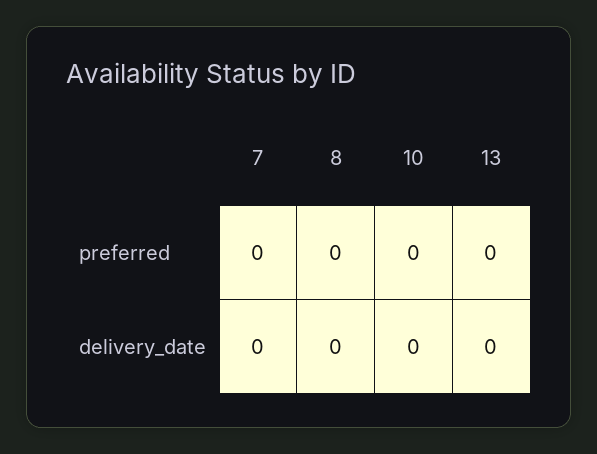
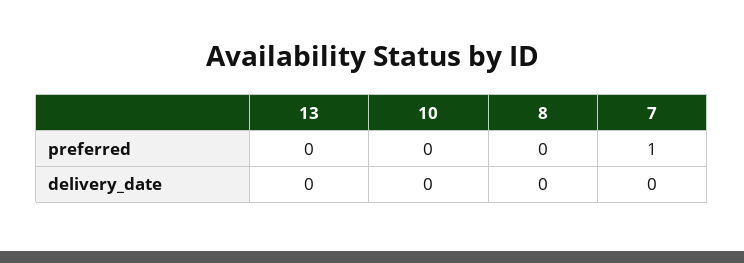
7, preferred: 0 -> 1

